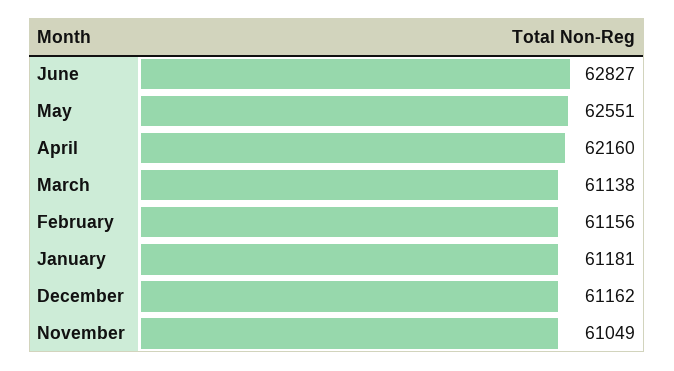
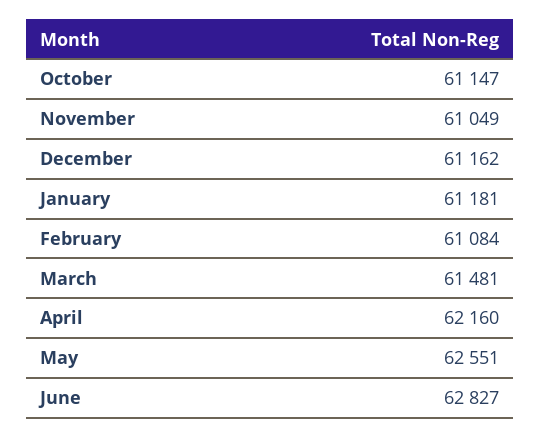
March: 61138 -> 61481
February: 61156 -> 61084
October: none -> 61147

